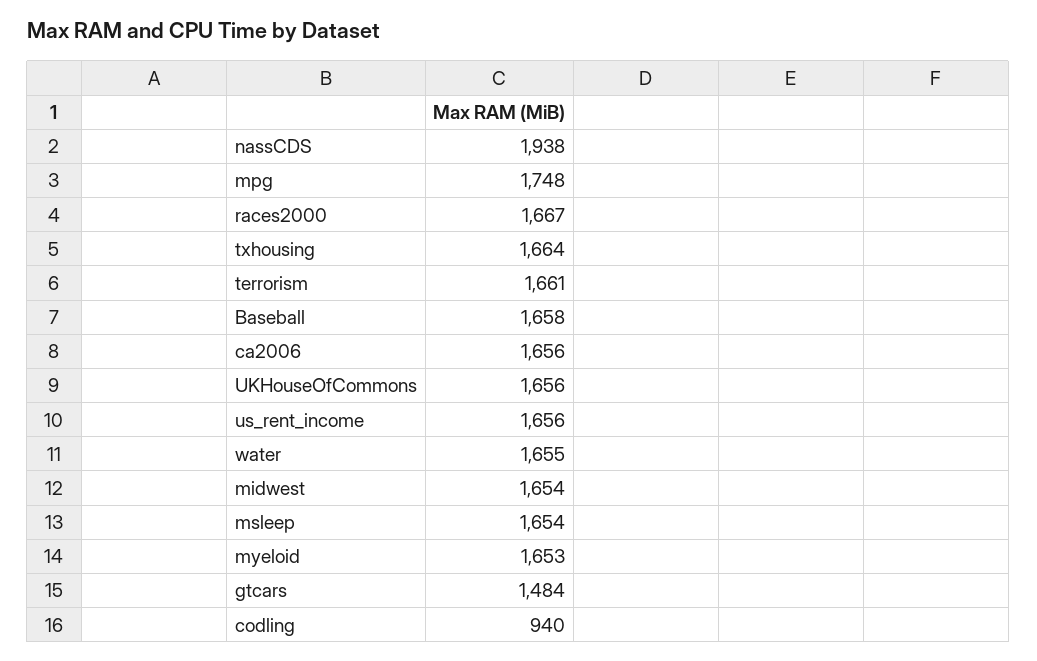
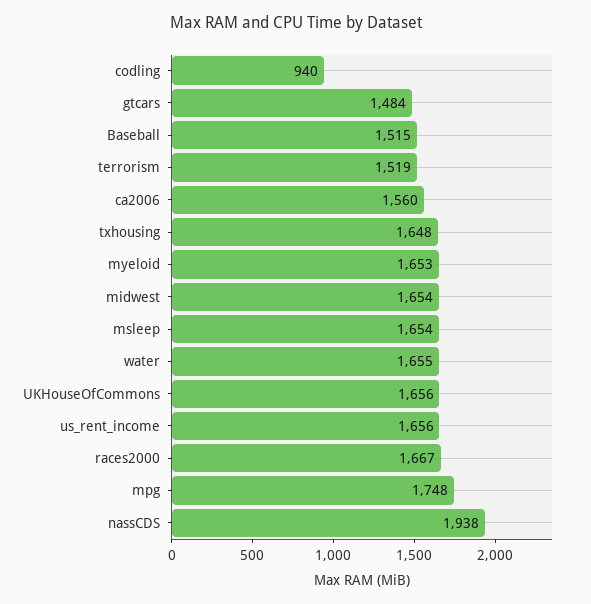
txhousing: 1664 -> 1648
terrorism: 1661 -> 1519
Baseball: 1658 -> 1515
ca2006: 1656 -> 1560

